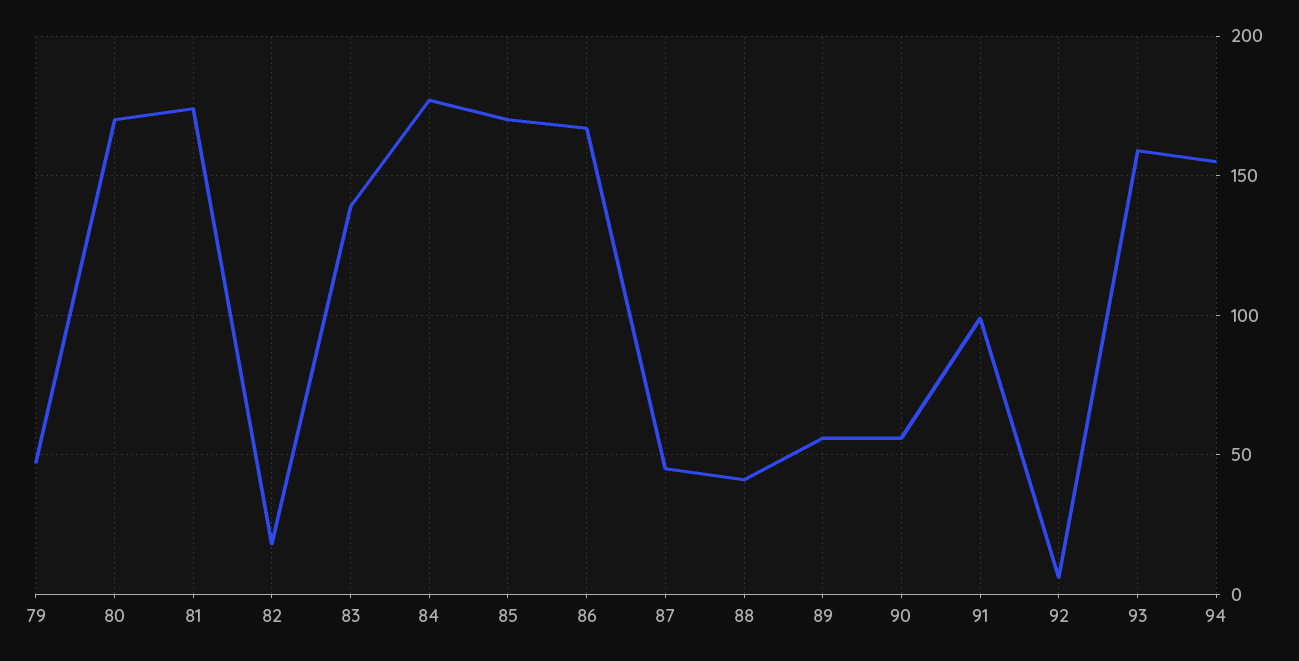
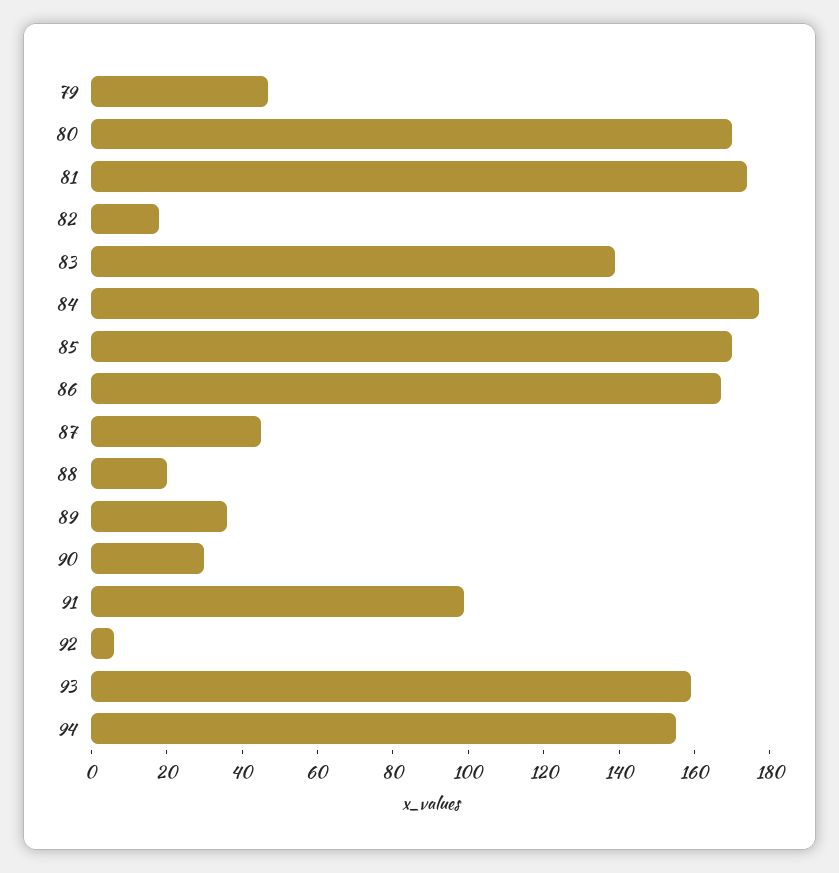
88: 40 -> 20
89: 55 -> 35
90: 55 -> 30

